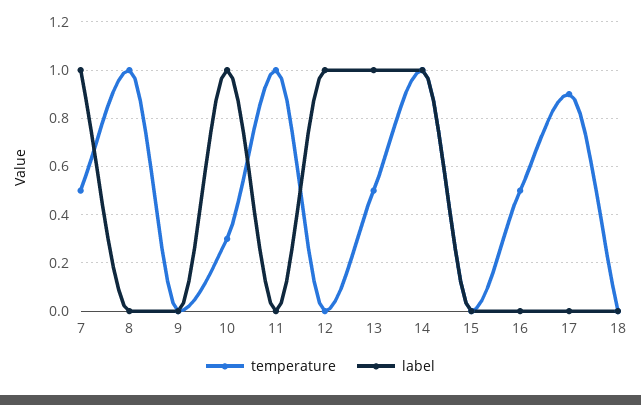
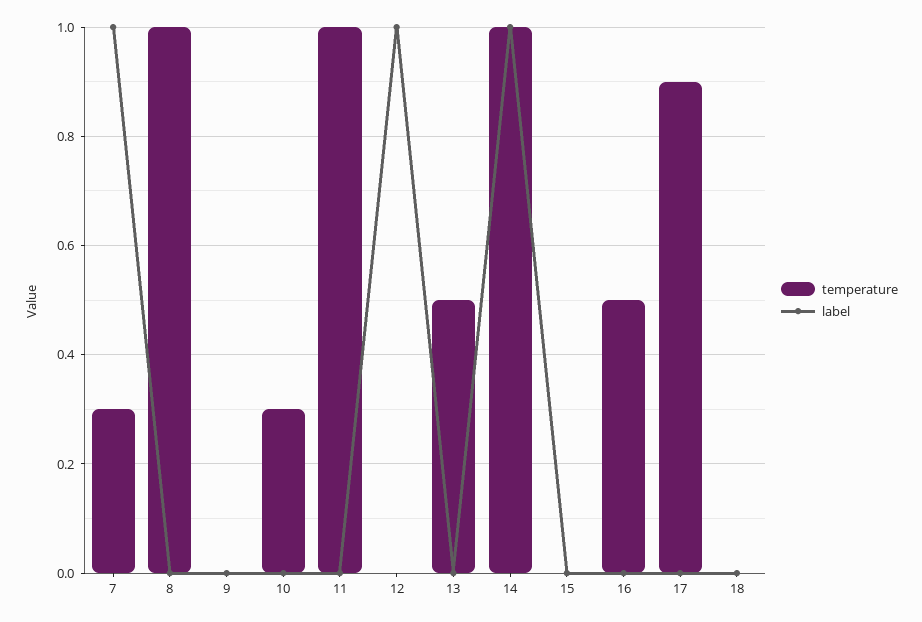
temperature, 7: 0.5 -> 0.3
label, 10: 1 -> 0
label, 13: 1 -> 0

